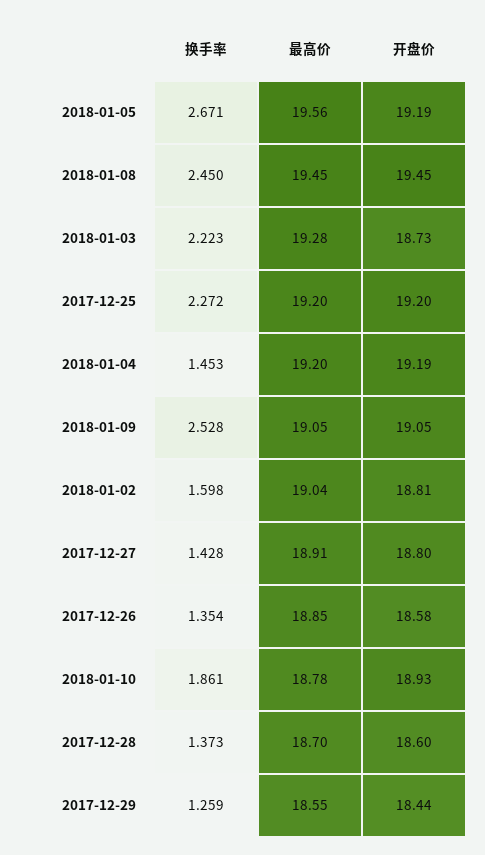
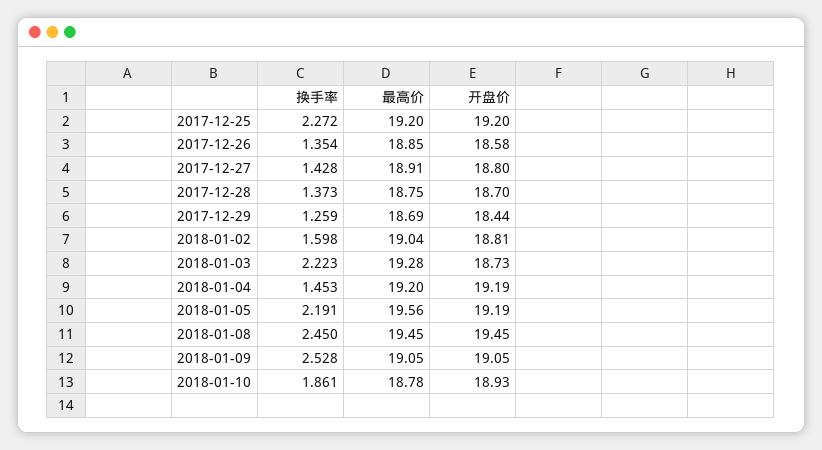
换手率, 2018-01-05: 2.671 -> 2.191
最高价, 2017-12-28: 18.7 -> 18.75
开盘价, 2017-12-28: 18.6 -> 18.7
最高价, 2017-12-29: 18.55 -> 18.69

